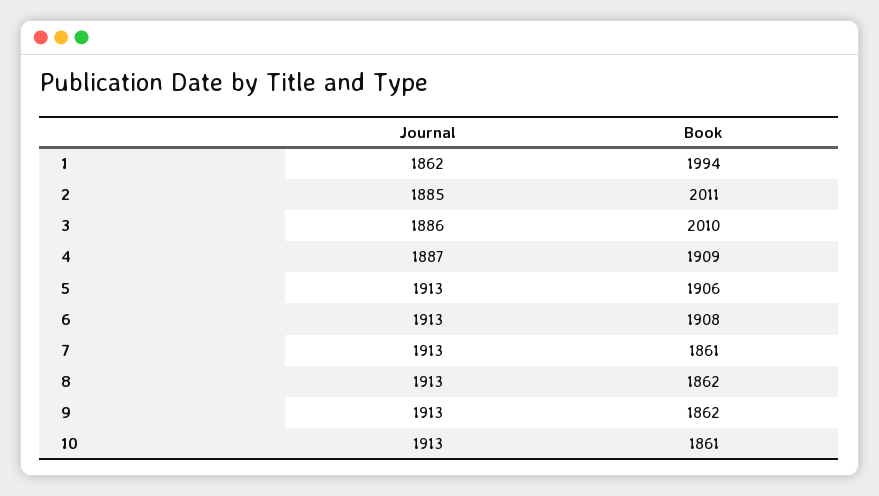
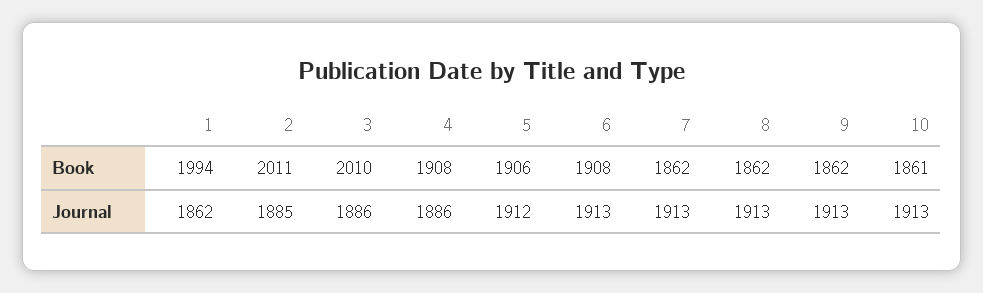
Journal, 4: 1887 -> 1886
Book, 4: 1909 -> 1908
Journal, 5: 1913 -> 1912
Book, 7: 1861 -> 1862

